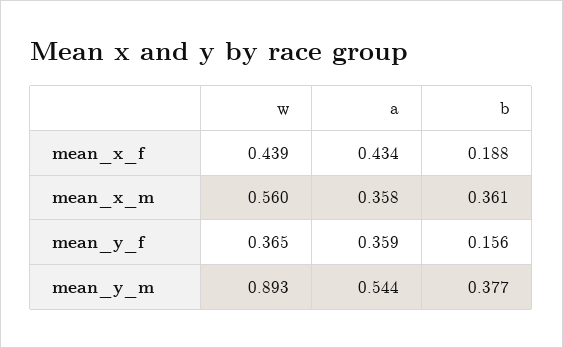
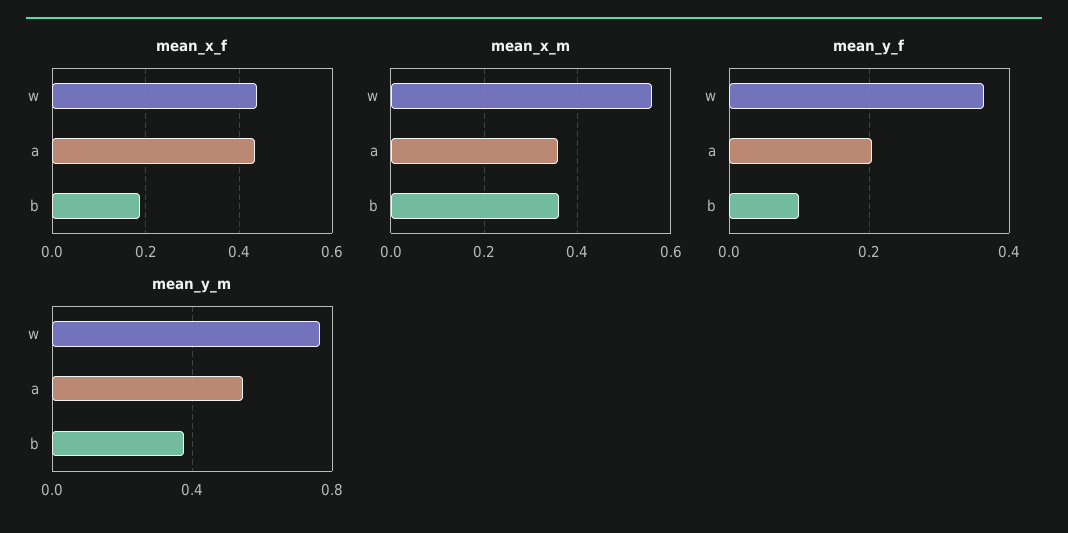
mean_y_f, a: 0.359 -> 0.2
mean_y_f, b: 0.156 -> 0.1
mean_y_m, w: 0.893 -> 0.75

